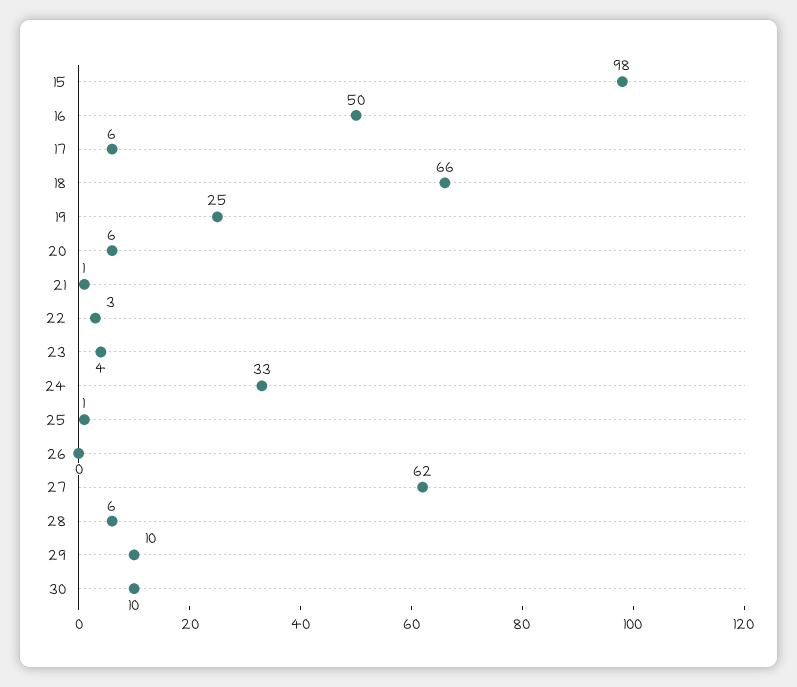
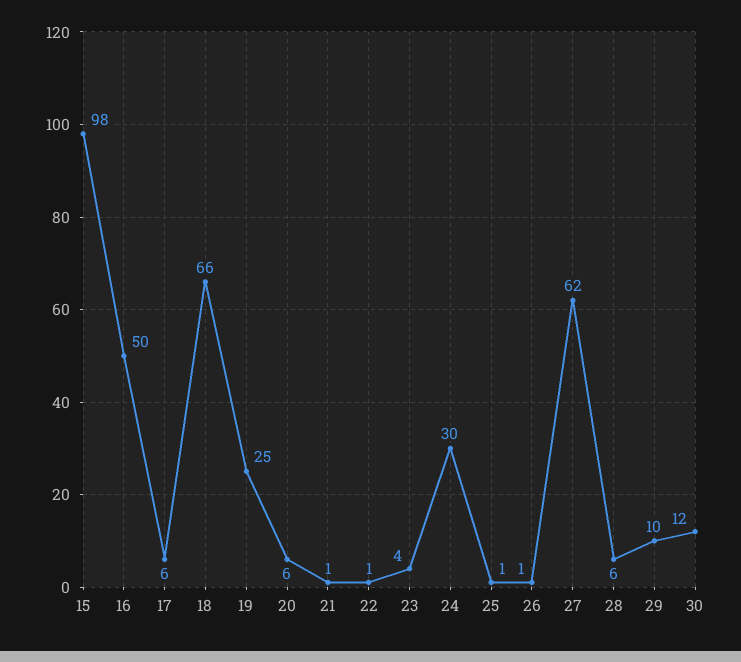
22: 3 -> 1
24: 33 -> 30
26: 0 -> 1
30: 10 -> 12

